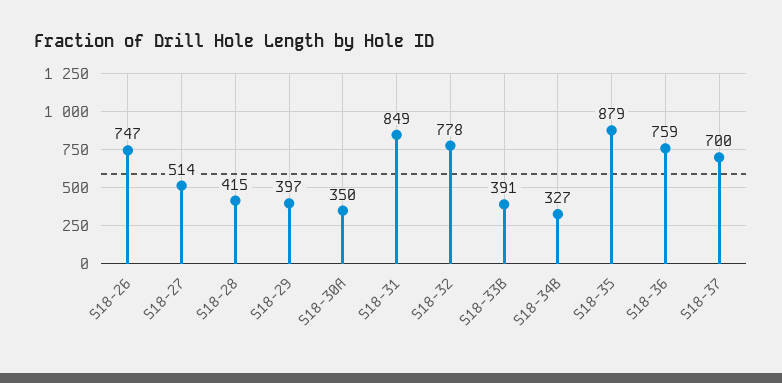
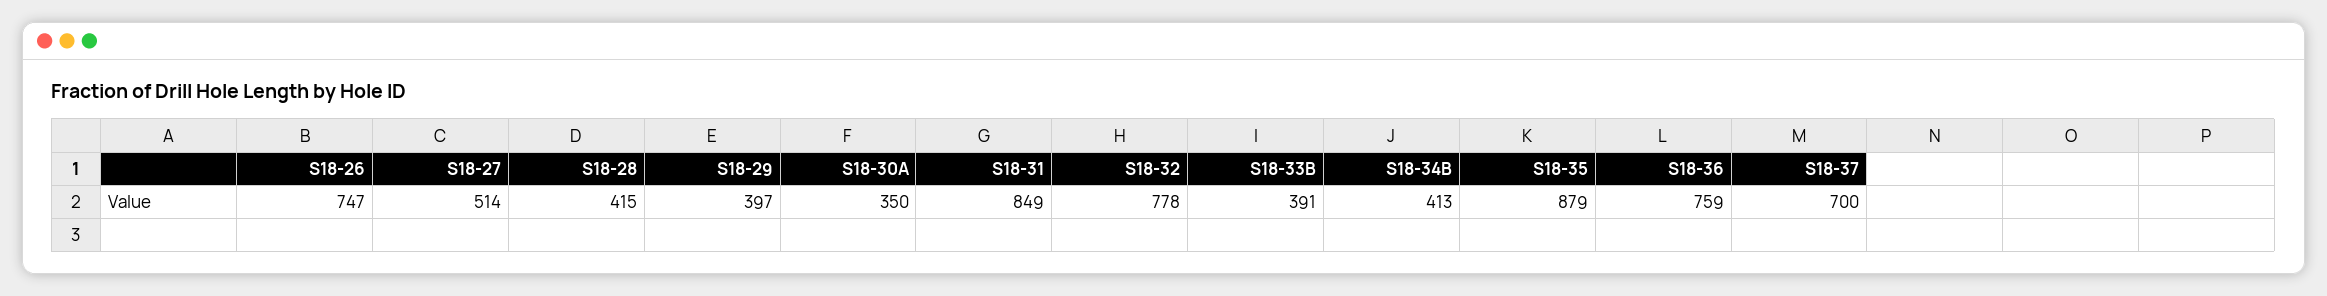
S18-34B: 327 -> 413

